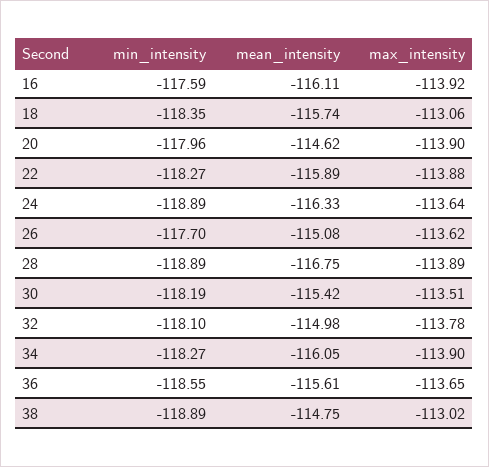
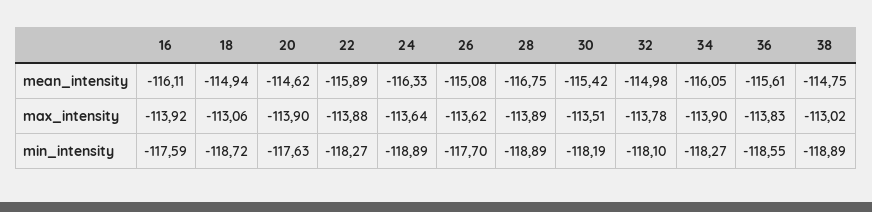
min_intensity, 18: -118.35 -> -118.72
mean_intensity, 18: -115.74 -> -114.94
min_intensity, 20: -117.96 -> -117.63
max_intensity, 36: -113.65 -> -113.83

